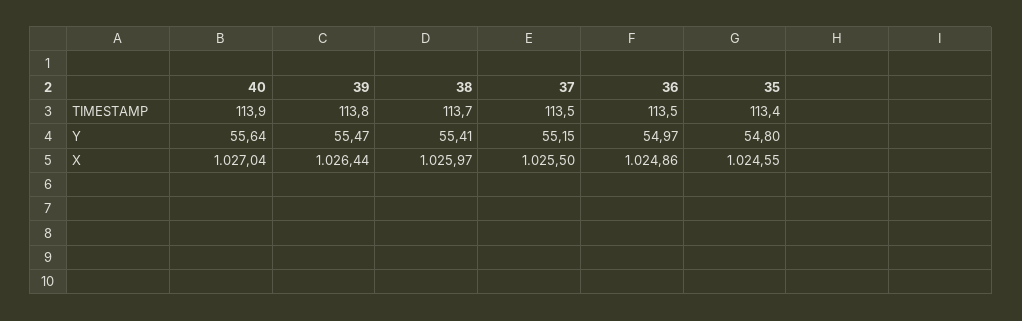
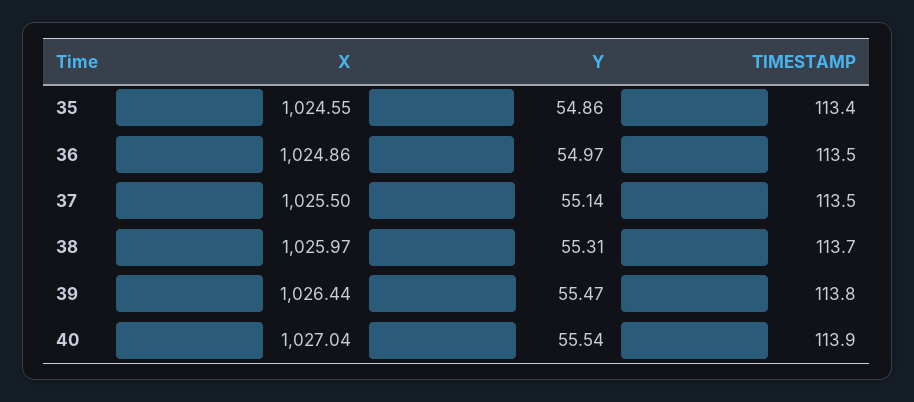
40, Y: 55.64 -> 55.54
38, Y: 55.41 -> 55.31
37, Y: 55.15 -> 55.14
35, Y: 54.8 -> 54.86

